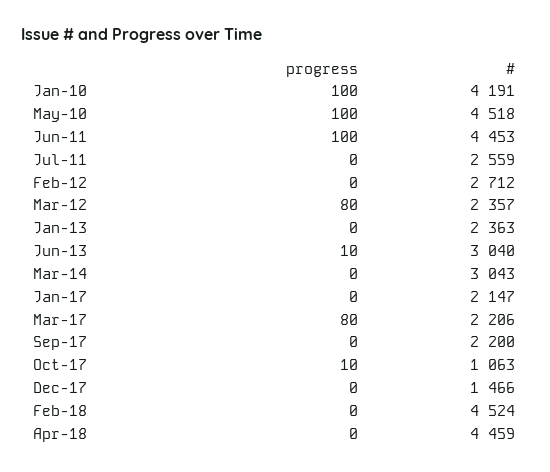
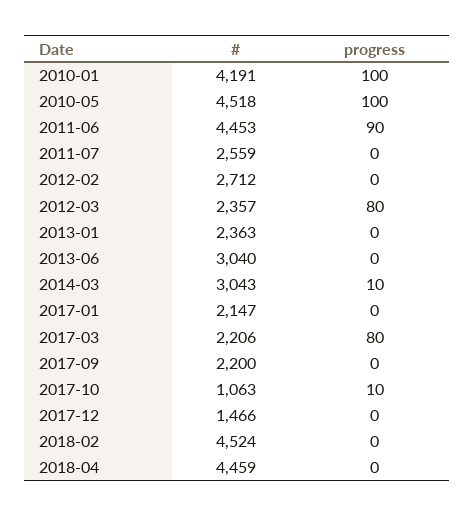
progress, Jun-11: 100 -> 90
progress, Jun-13: 10 -> 0
progress, Mar-14: 0 -> 10

